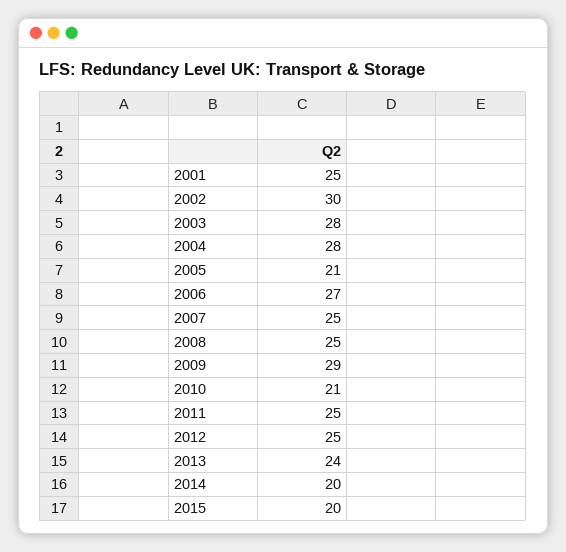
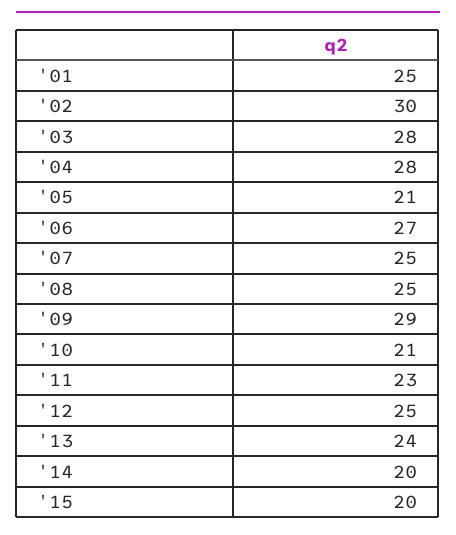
2011: 25 -> 23

